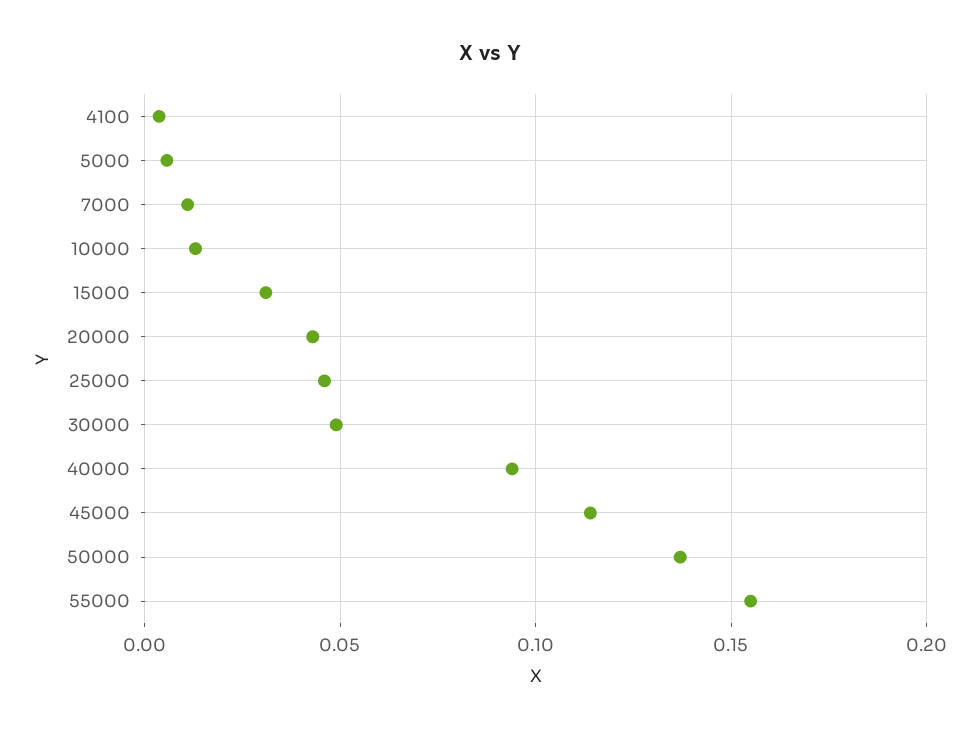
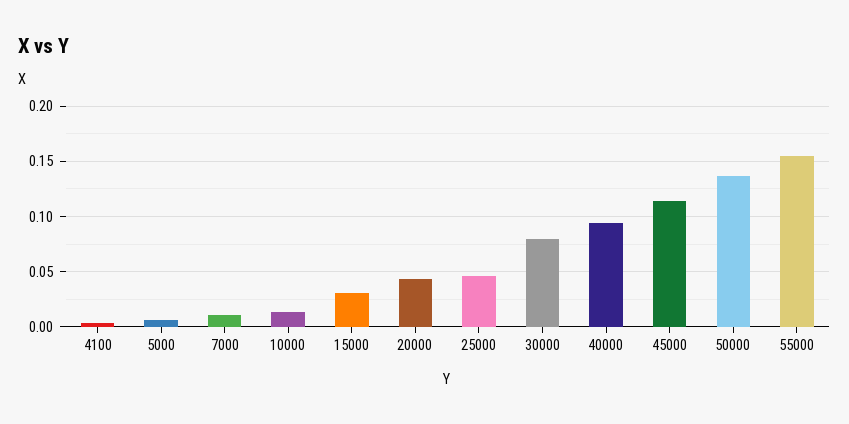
30000: 0.05 -> 0.08

